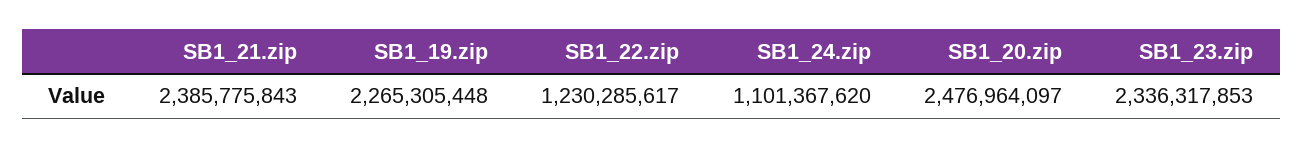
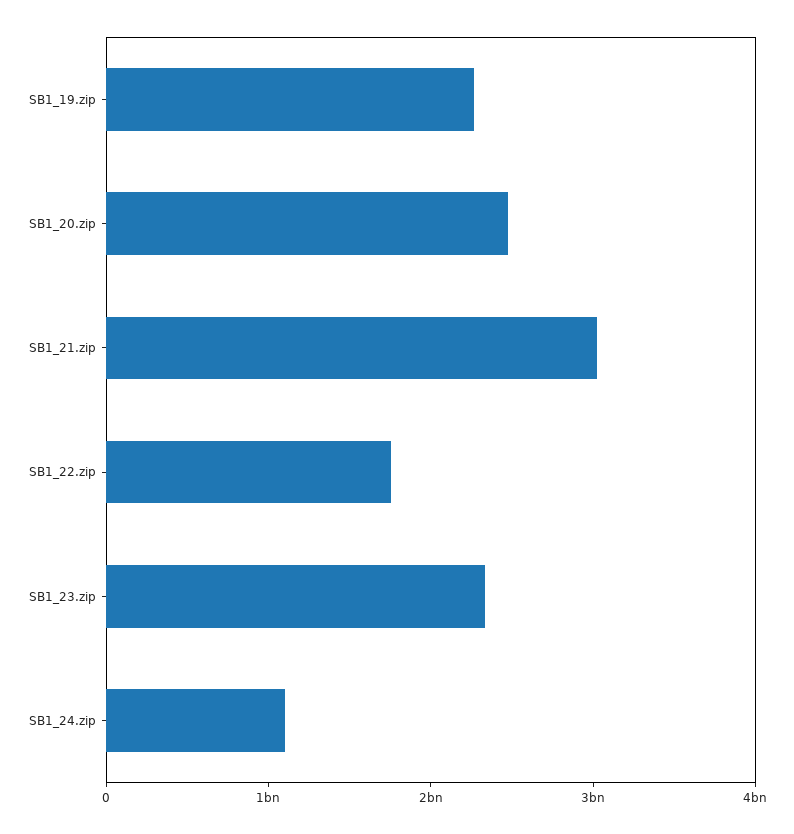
SB1_21.zip: 2385775843 -> 3000000000
SB1_22.zip: 1230285617 -> 1800000000

